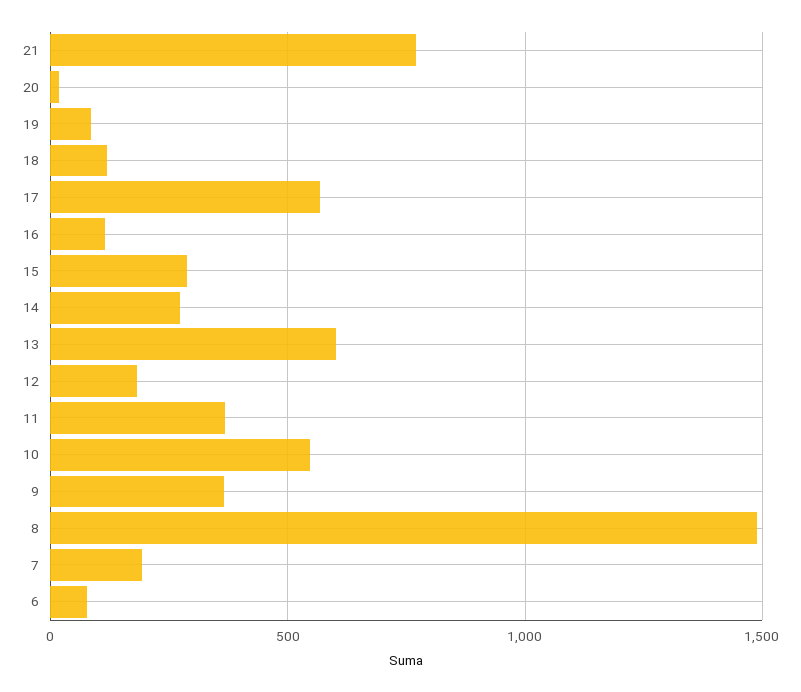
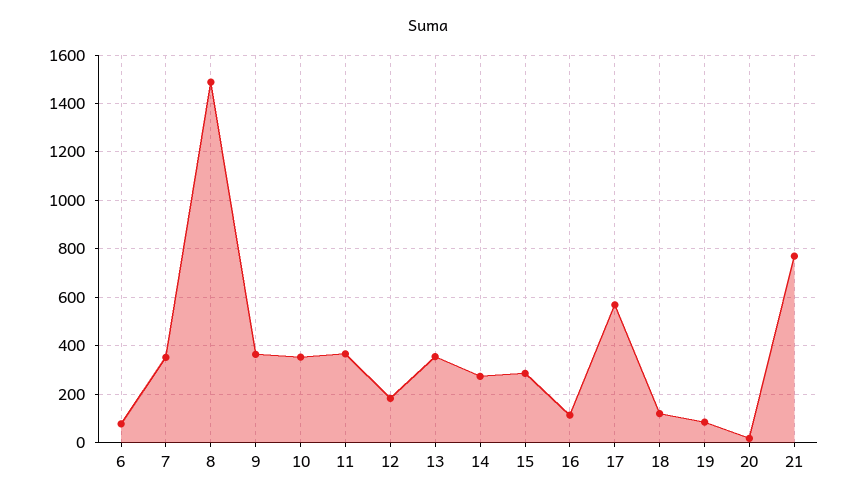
13: 600 -> 350
10: 550 -> 350
7: 200 -> 350

